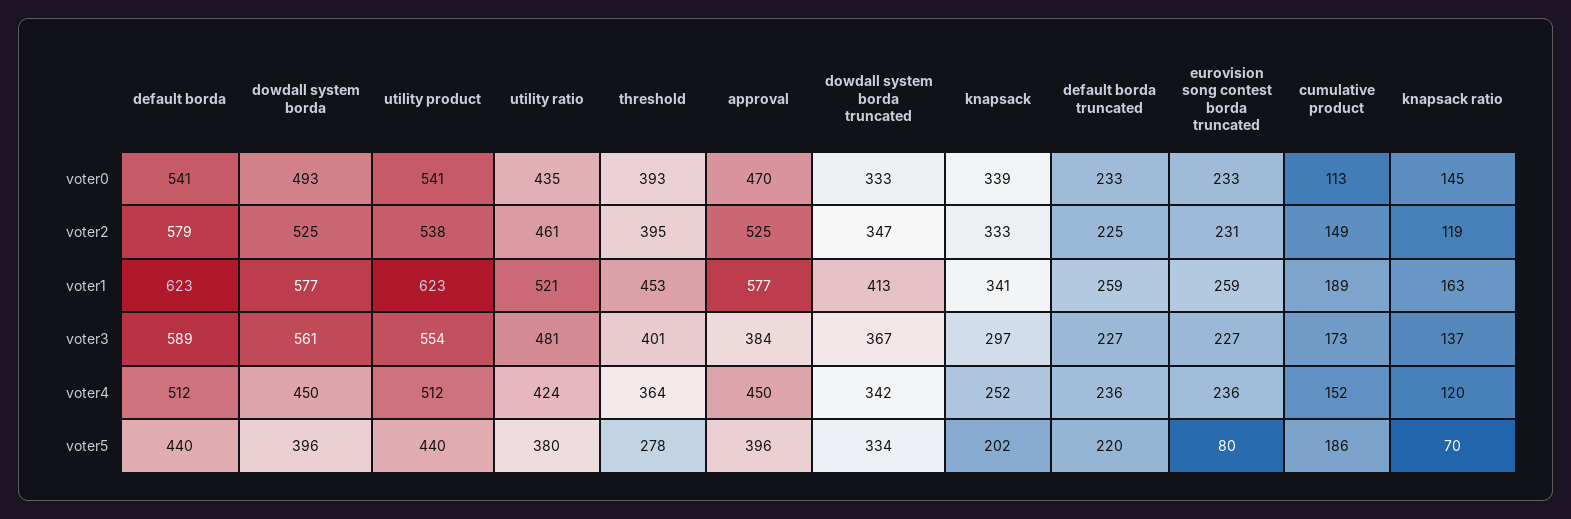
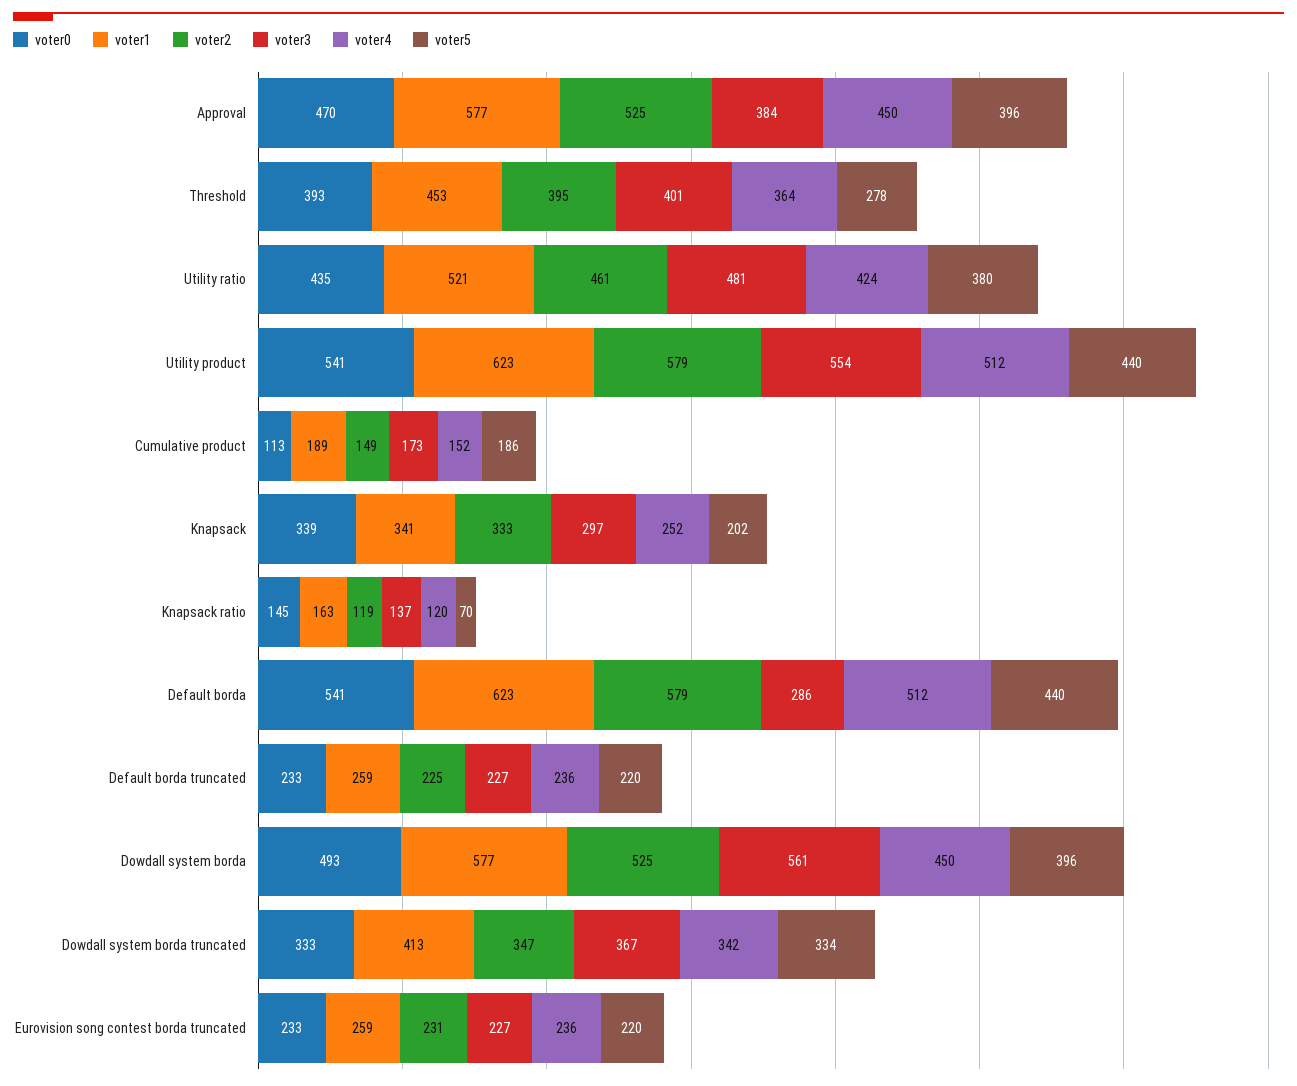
voter2, utility product: 538 -> 579
voter3, default borda: 589 -> 286
voter5, eurovision song contest borda truncated: 80 -> 220

